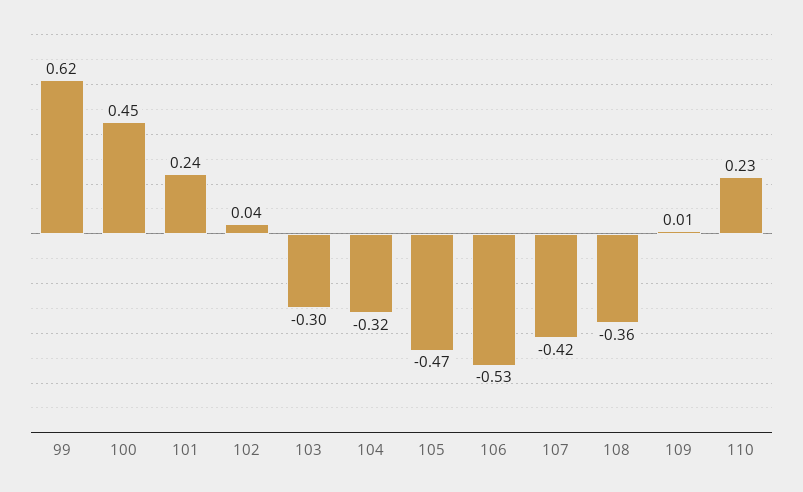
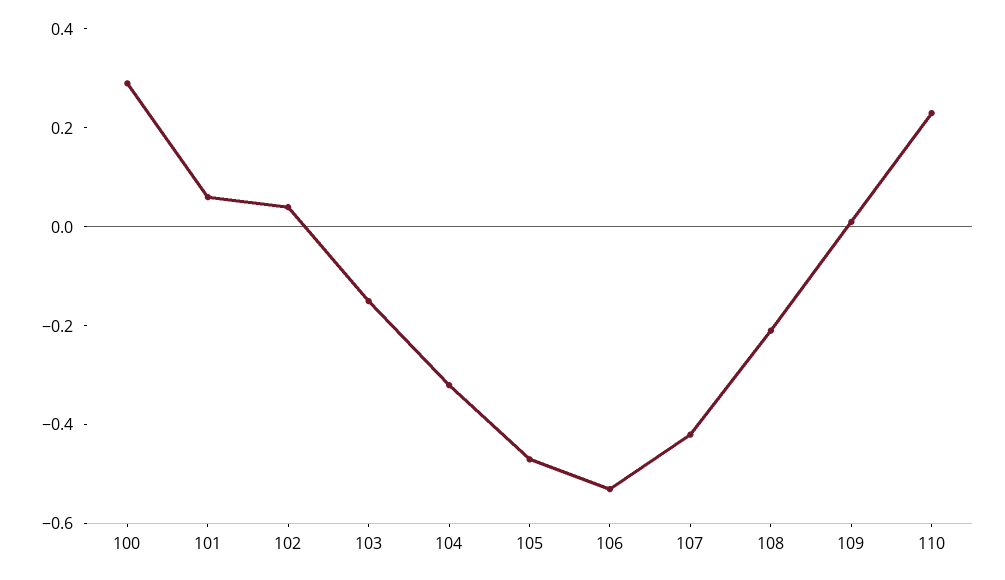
99: 0.62 -> none
100: 0.45 -> 0.3
101: 0.24 -> 0.05
103: -0.3 -> -0.15
108: -0.36 -> -0.2

